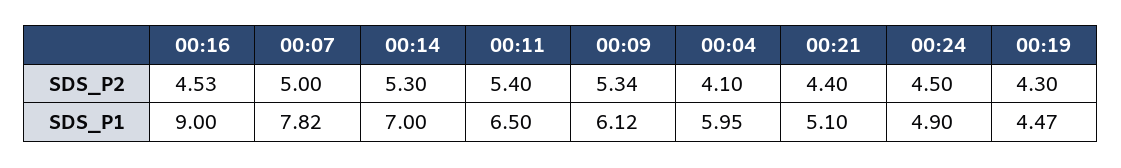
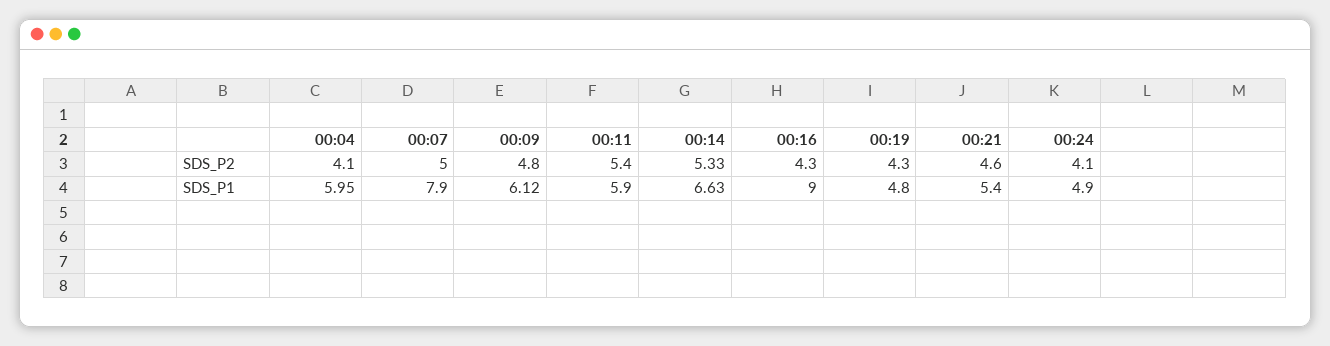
00:16, SDS_P2: 4.53 -> 4.3
00:14, SDS_P2: 5.3 -> 5.33
00:09, SDS_P2: 5.34 -> 4.8
00:21, SDS_P2: 4.4 -> 4.6
00:24, SDS_P2: 4.5 -> 4.1
00:07, SDS_P1: 7.82 -> 7.9
00:14, SDS_P1: 7 -> 6.63
00:11, SDS_P1: 6.5 -> 5.9
00:21, SDS_P1: 5.1 -> 5.4
00:19, SDS_P1: 4.47 -> 4.8

